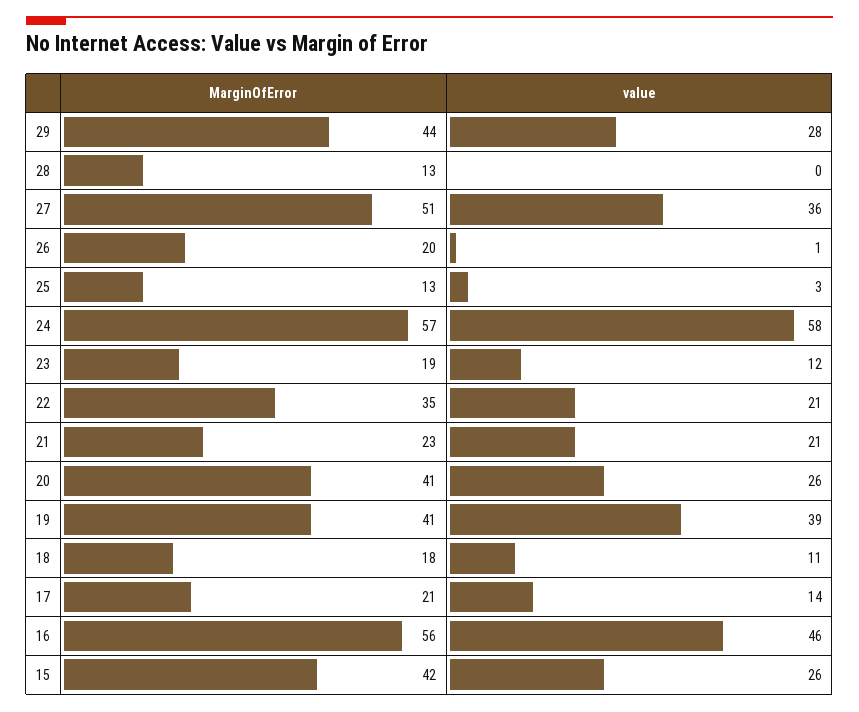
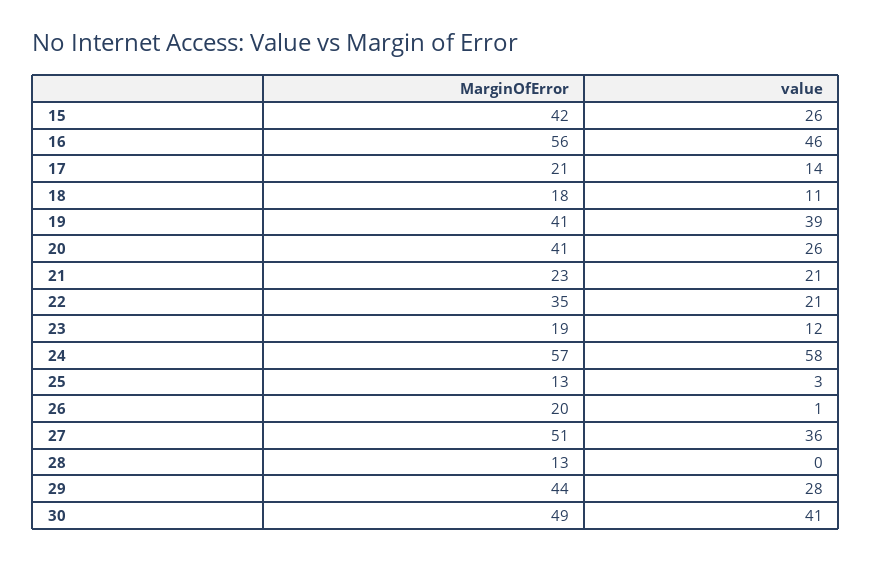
MarginOfError, 30: none -> 49
value, 30: none -> 41

